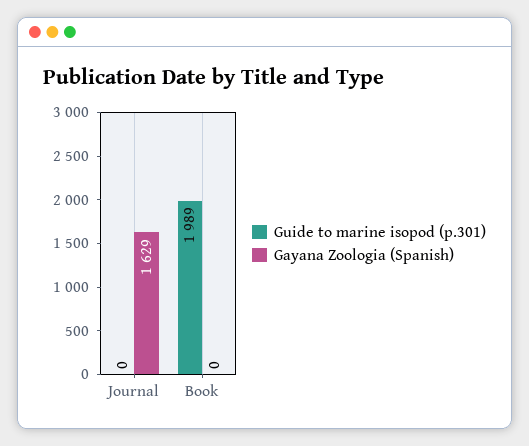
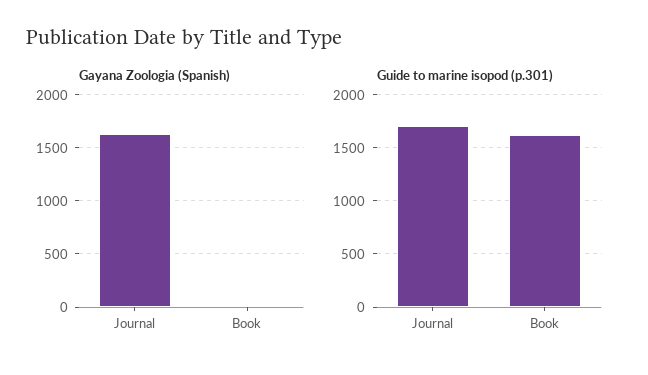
Guide to marine isopod (p.301), Journal: 0 -> 1700
Guide to marine isopod (p.301), Book: 1989 -> 1600

